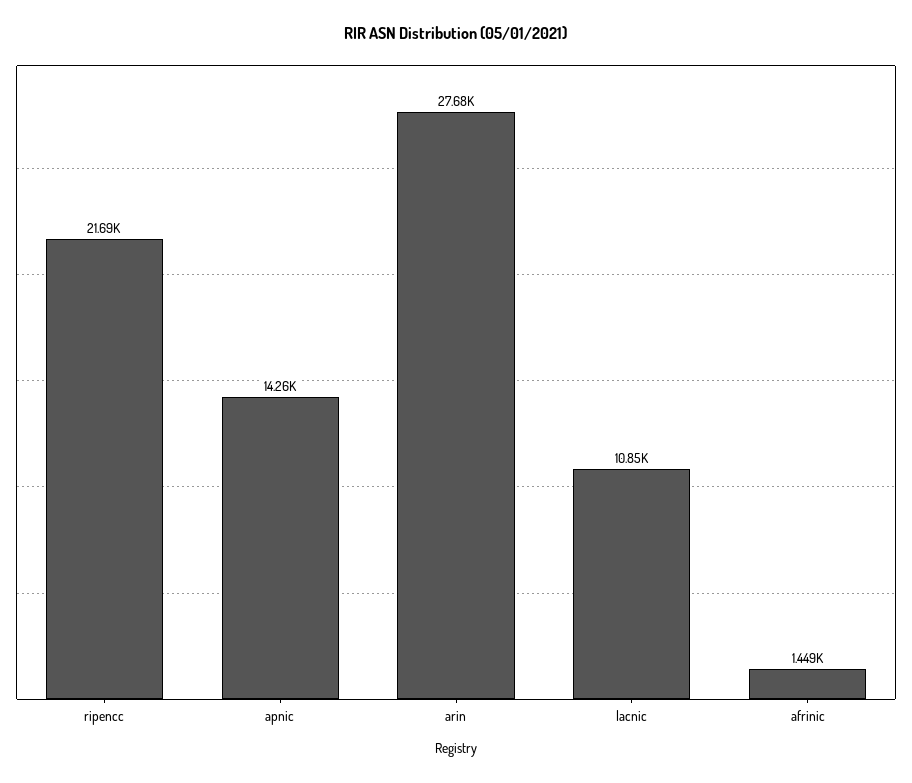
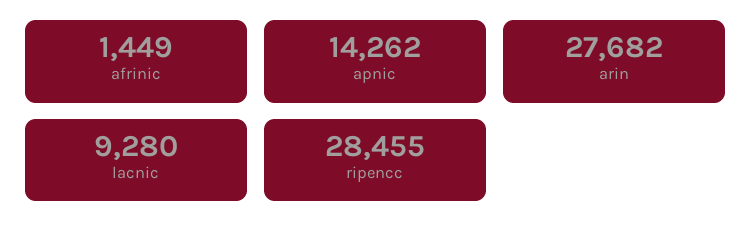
ripencc: 21690 -> 28455
lacnic: 10850 -> 9280

